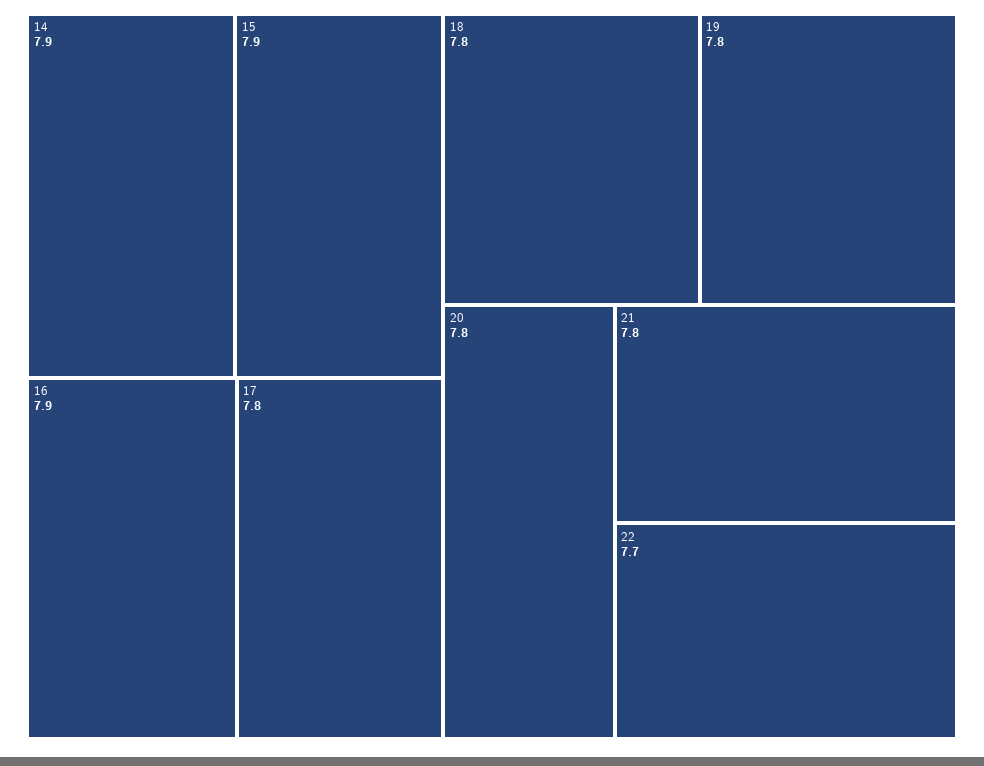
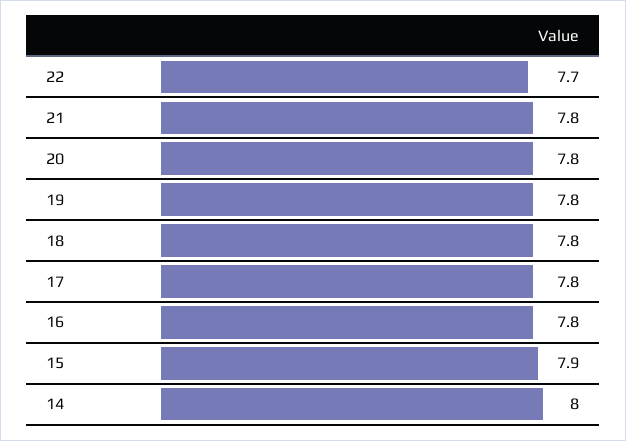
14: 7.9 -> 8
16: 7.9 -> 7.8

